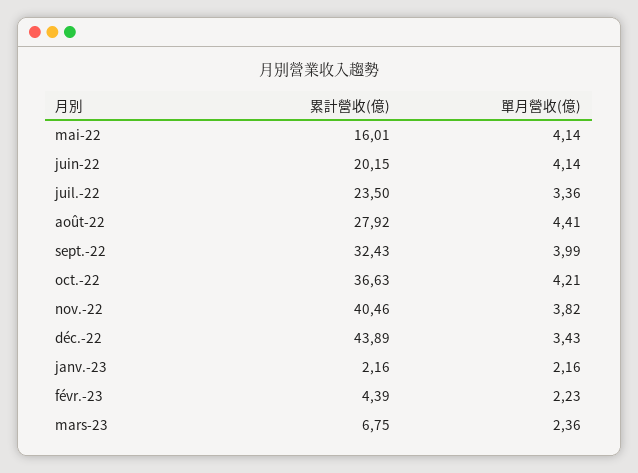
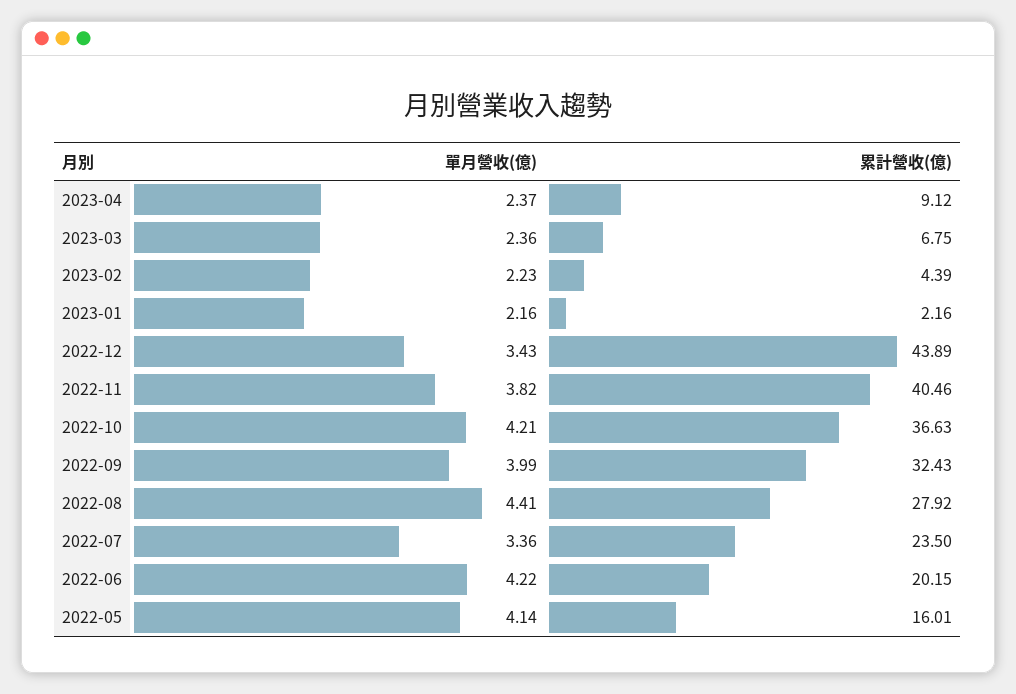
單月營收(億), juin-22: 4.14 -> 4.22
單月營收(億), 2023-04: none -> 2.37
累計營收(億), 2023-04: none -> 9.12

